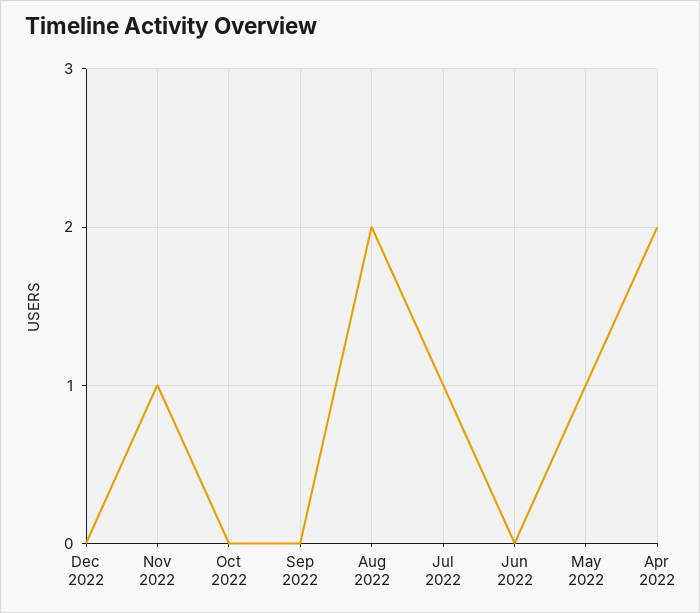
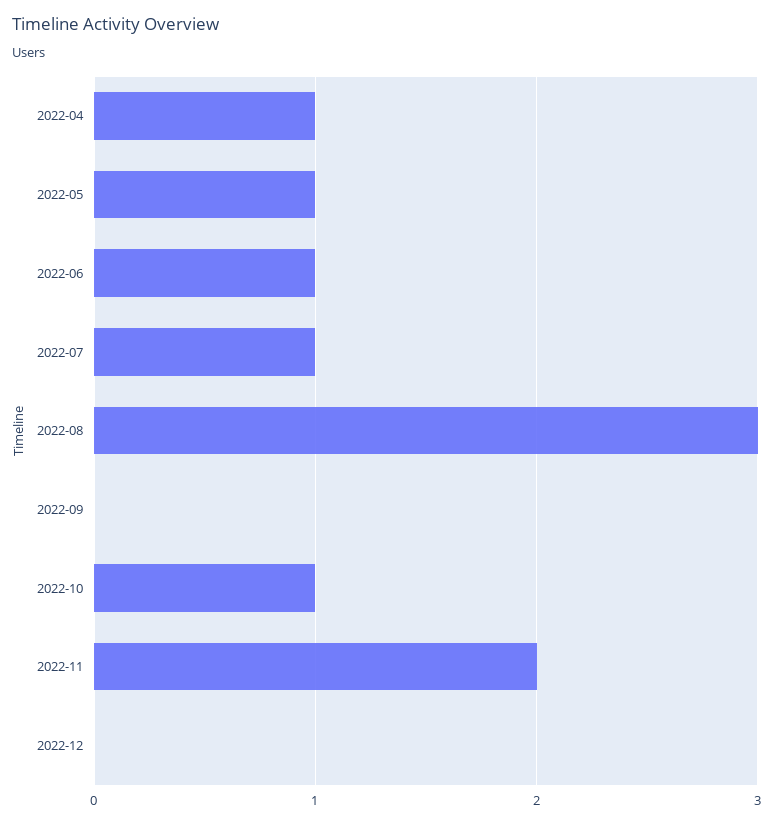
Nov 2022: 1 -> 2
Oct 2022: 0 -> 1
Aug 2022: 2 -> 3
Jun 2022: 0 -> 1
Apr 2022: 2 -> 1

